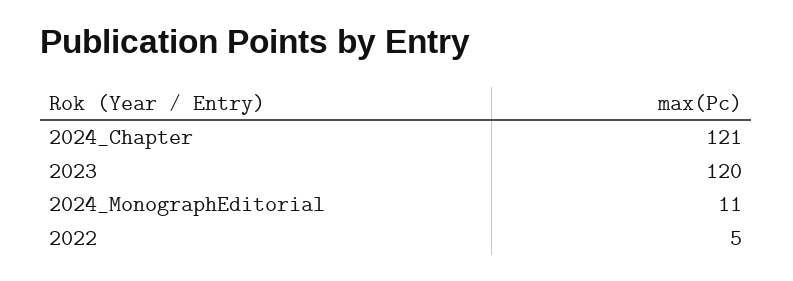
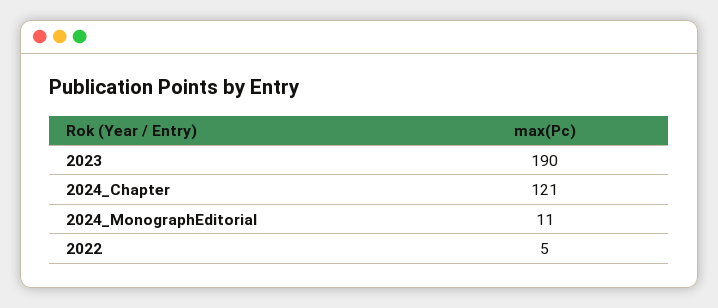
2023: 120 -> 190

